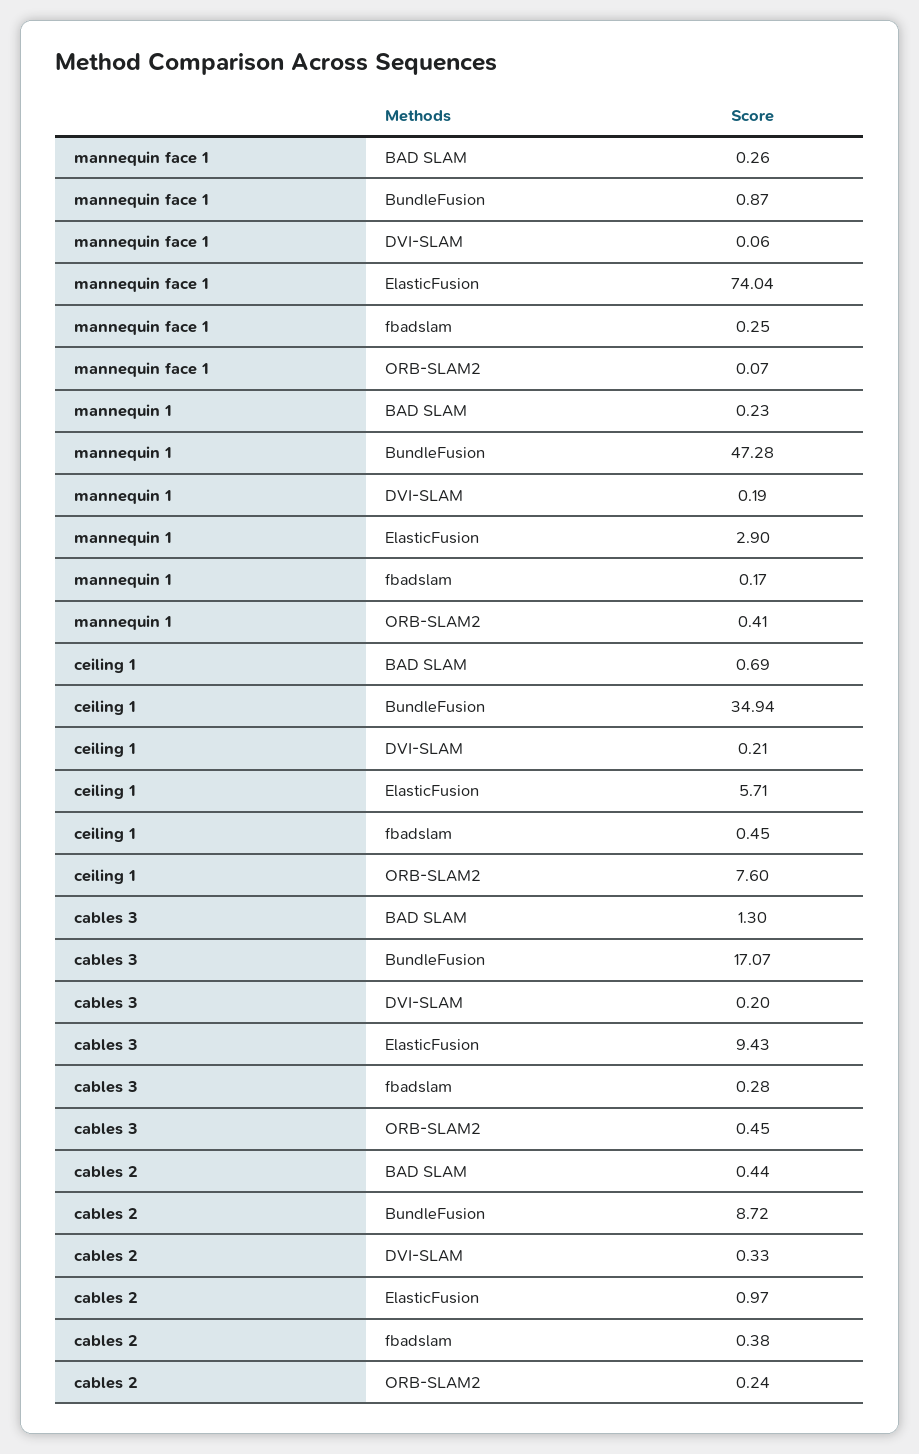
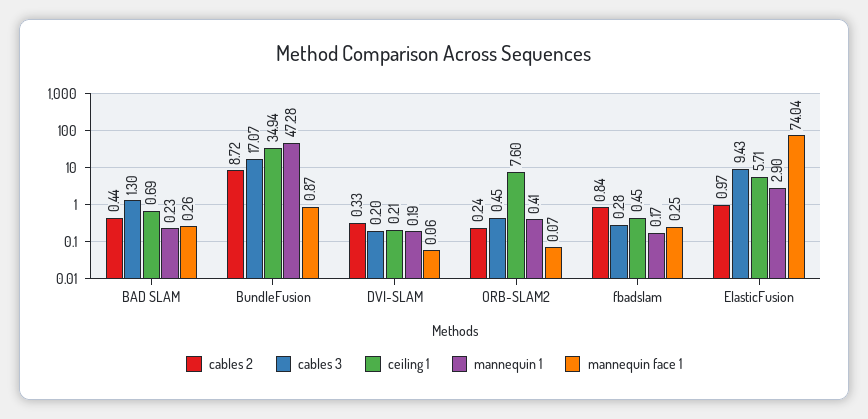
cables 2, fbadslam: 0.38 -> 0.84

